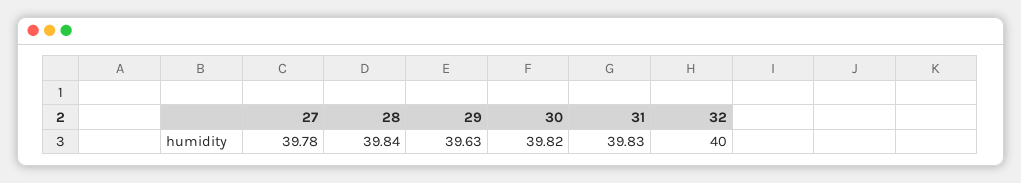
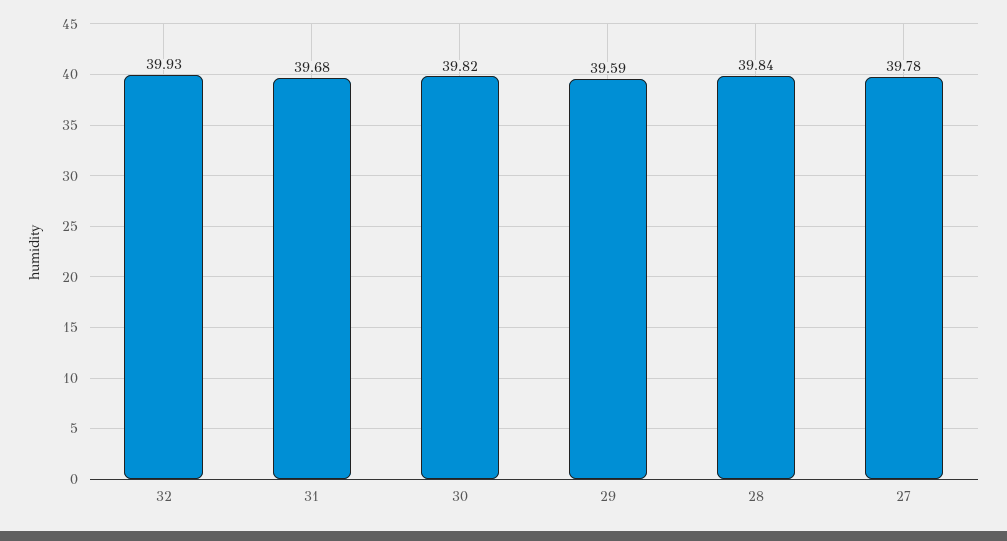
29: 39.63 -> 39.59
31: 39.83 -> 39.68
32: 40 -> 39.93

